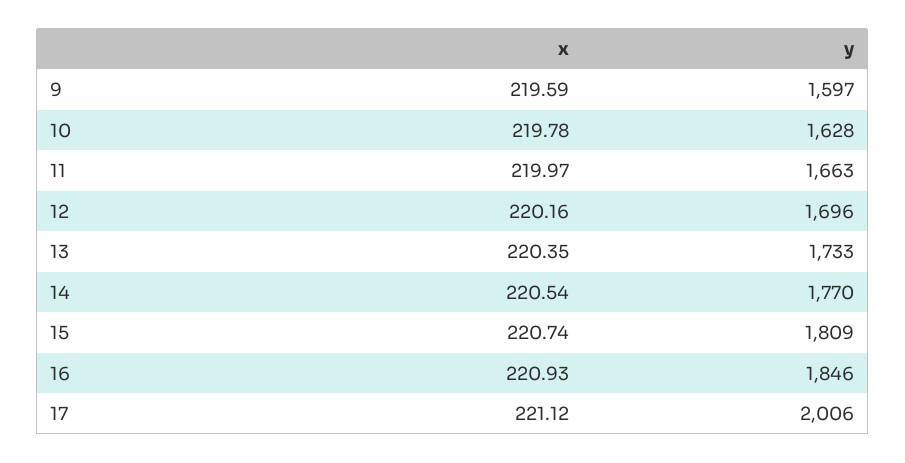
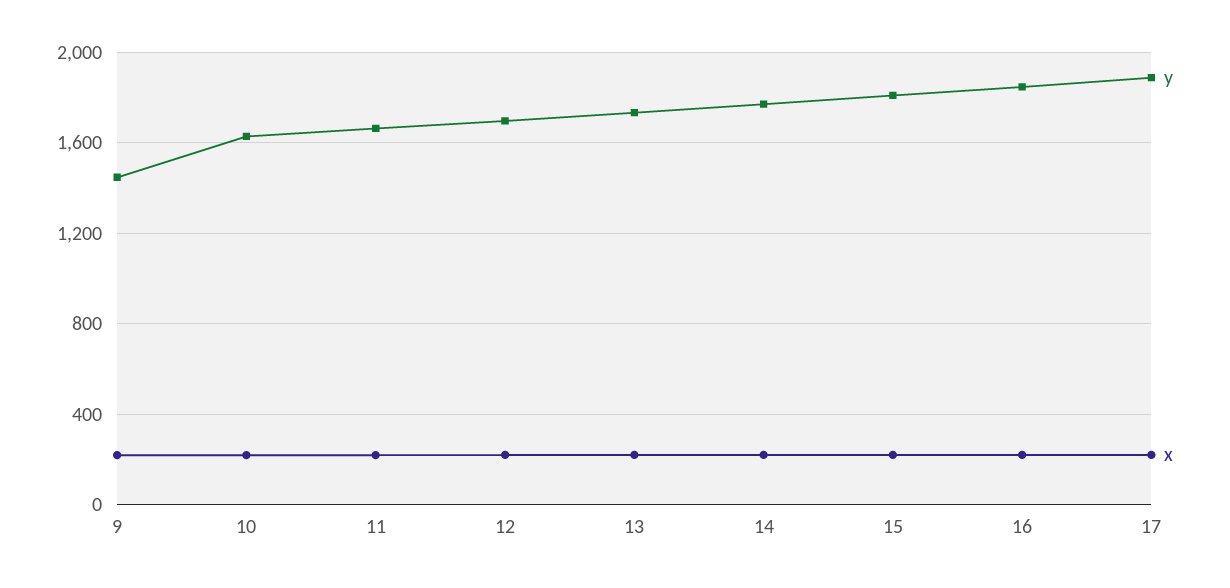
y, 9: 1597 -> 1450
y, 17: 2006 -> 1900

